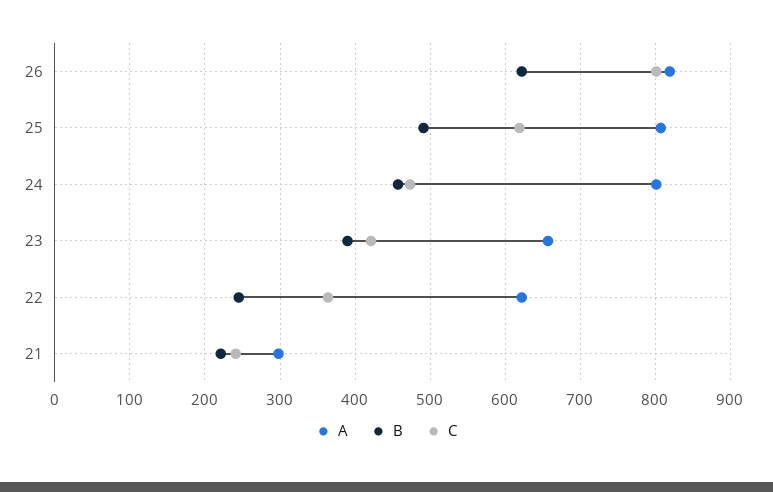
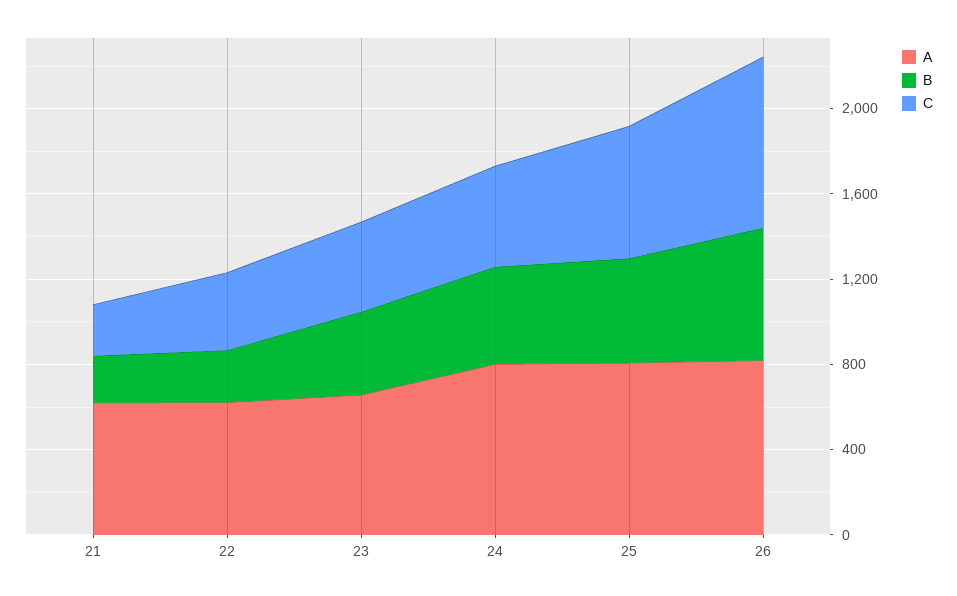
A, 21: 300 -> 600

